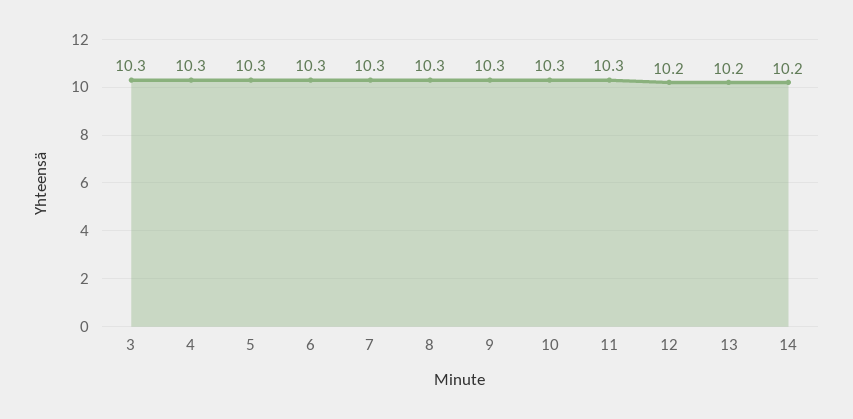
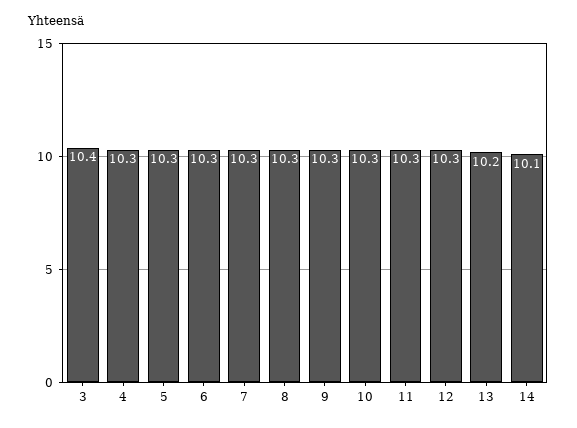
3: 10.3 -> 10.4
12: 10.2 -> 10.3
14: 10.2 -> 10.1

